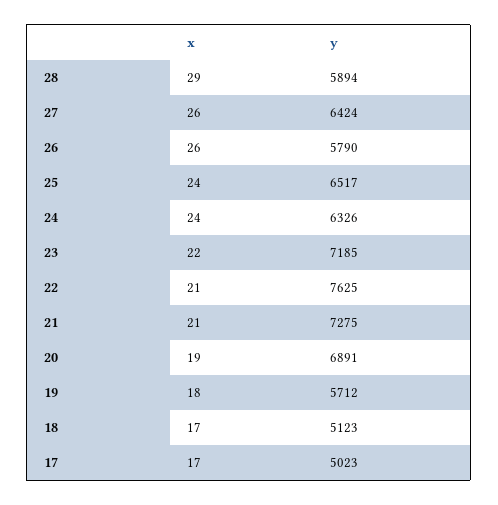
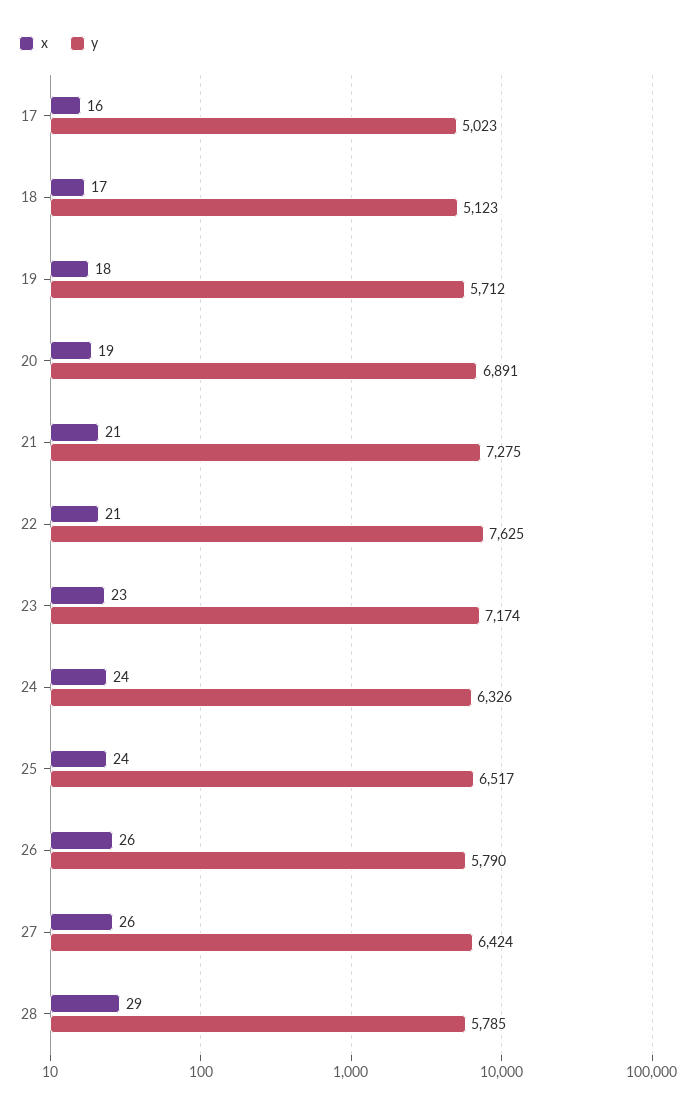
y, 28: 5894 -> 5785
x, 23: 22 -> 23
y, 23: 7185 -> 7174
x, 17: 17 -> 16

